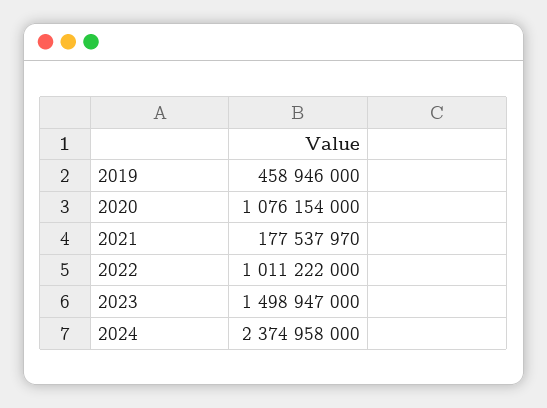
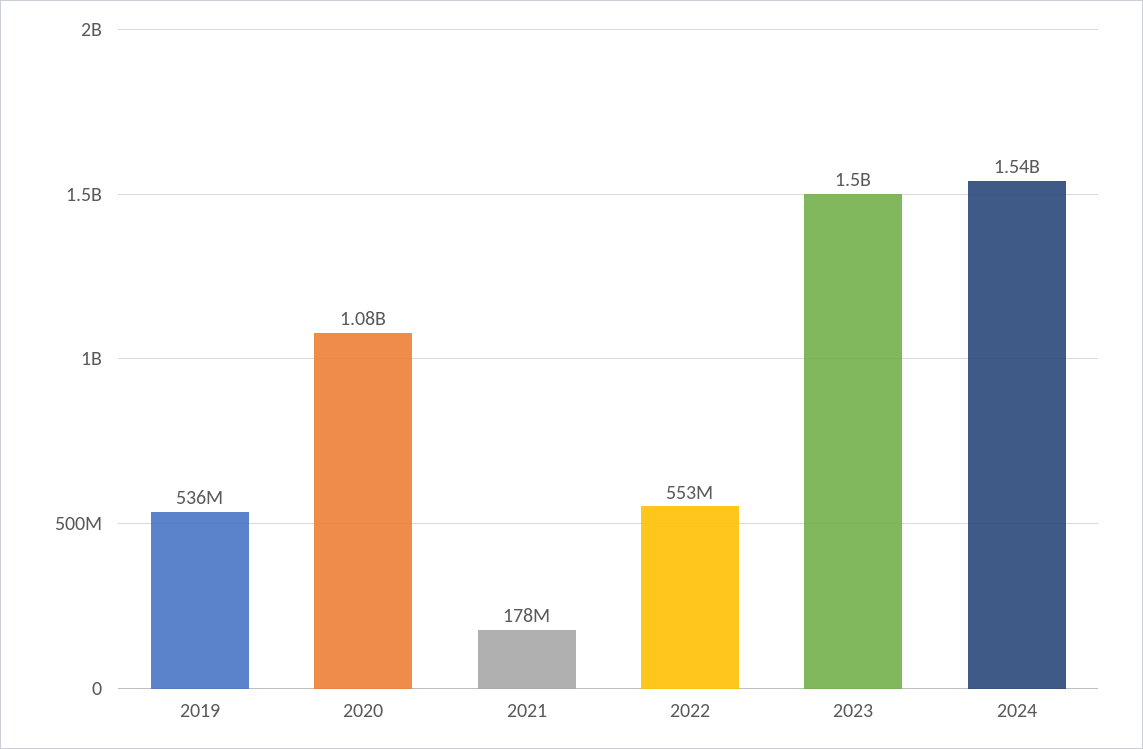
2019: 458946000 -> 536000000
2022: 1011222000 -> 553000000
2024: 2374958000 -> 1540000000

